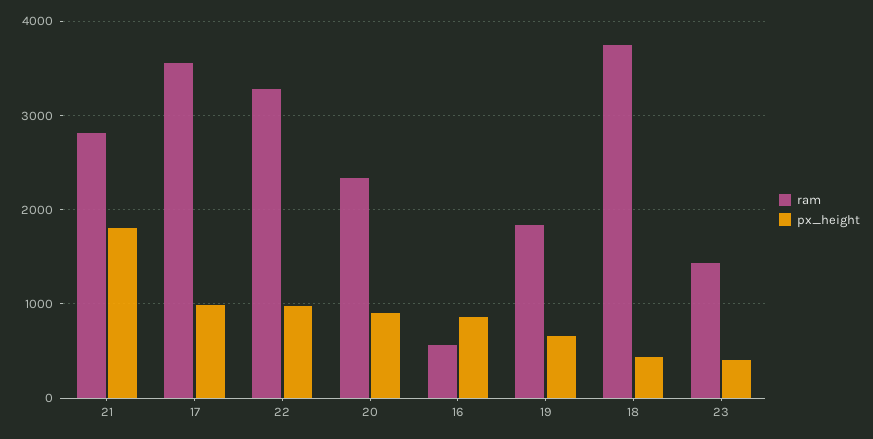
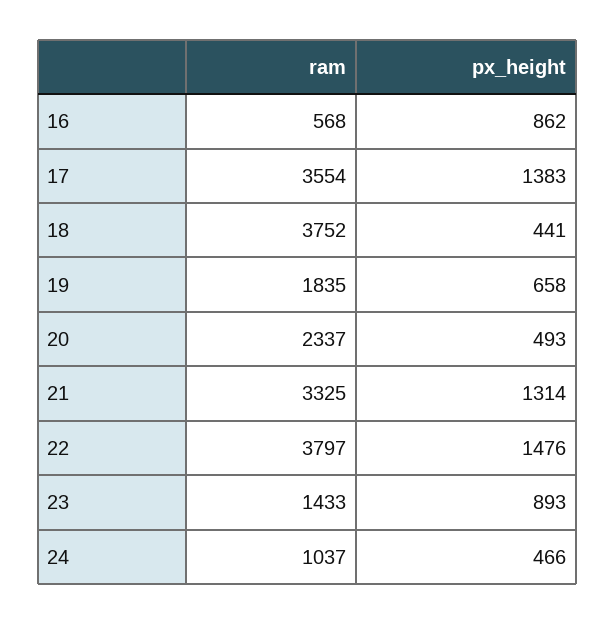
ram, 21: 2800 -> 3325
px_height, 21: 1800 -> 1314
px_height, 17: 1000 -> 1383
ram, 22: 3300 -> 3797
px_height, 22: 1000 -> 1476
px_height, 20: 900 -> 493
px_height, 23: 400 -> 893
ram, 24: none -> 1037
px_height, 24: none -> 466

